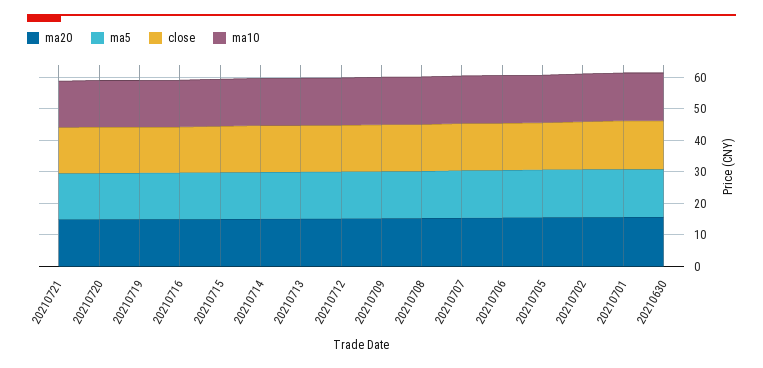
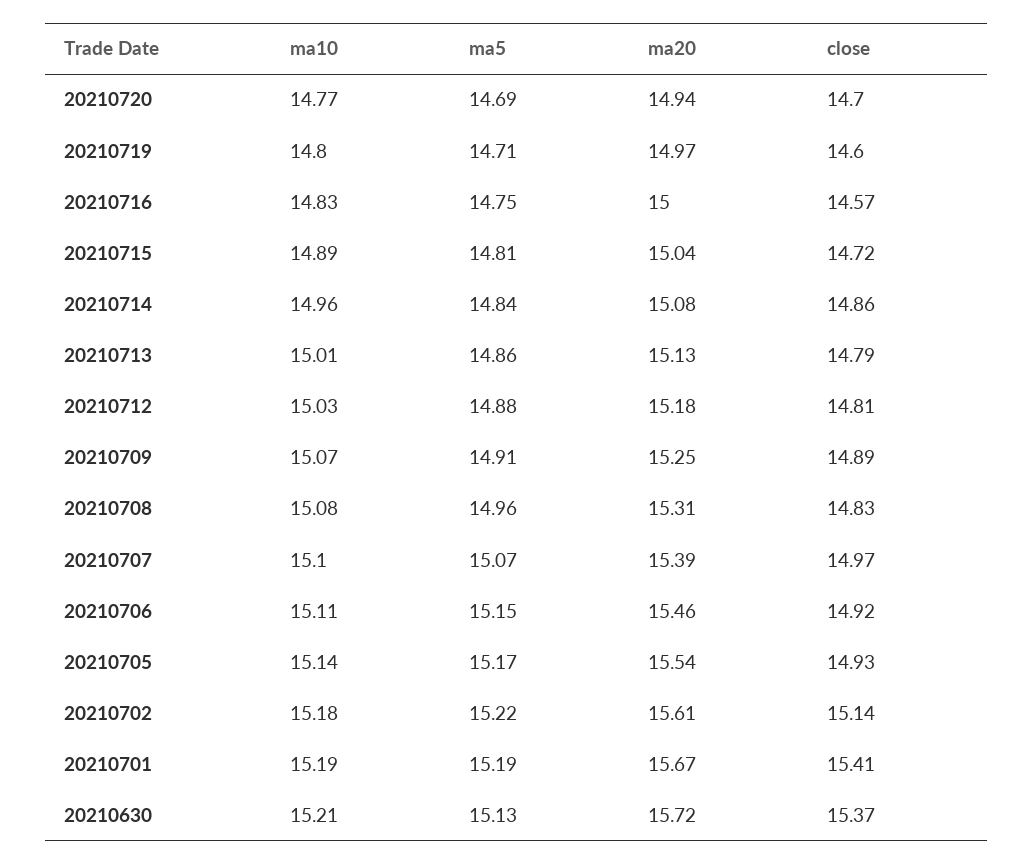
ma20, 20210721: 15 -> none
ma5, 20210721: 15 -> none
close, 20210721: 15 -> none
ma10, 20210721: 15 -> none

